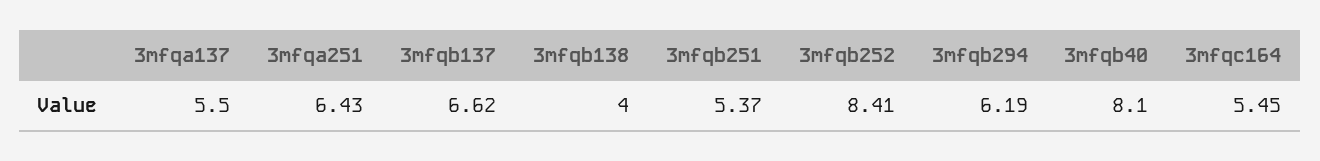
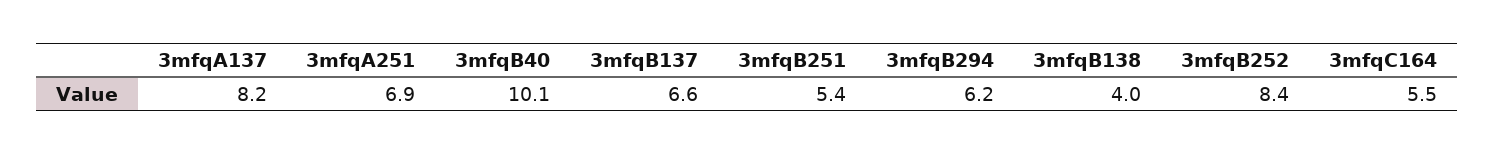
3mfqa137: 5.5 -> 8.2
3mfqa251: 6.43 -> 6.9
3mfqb40: 8.1 -> 10.1

